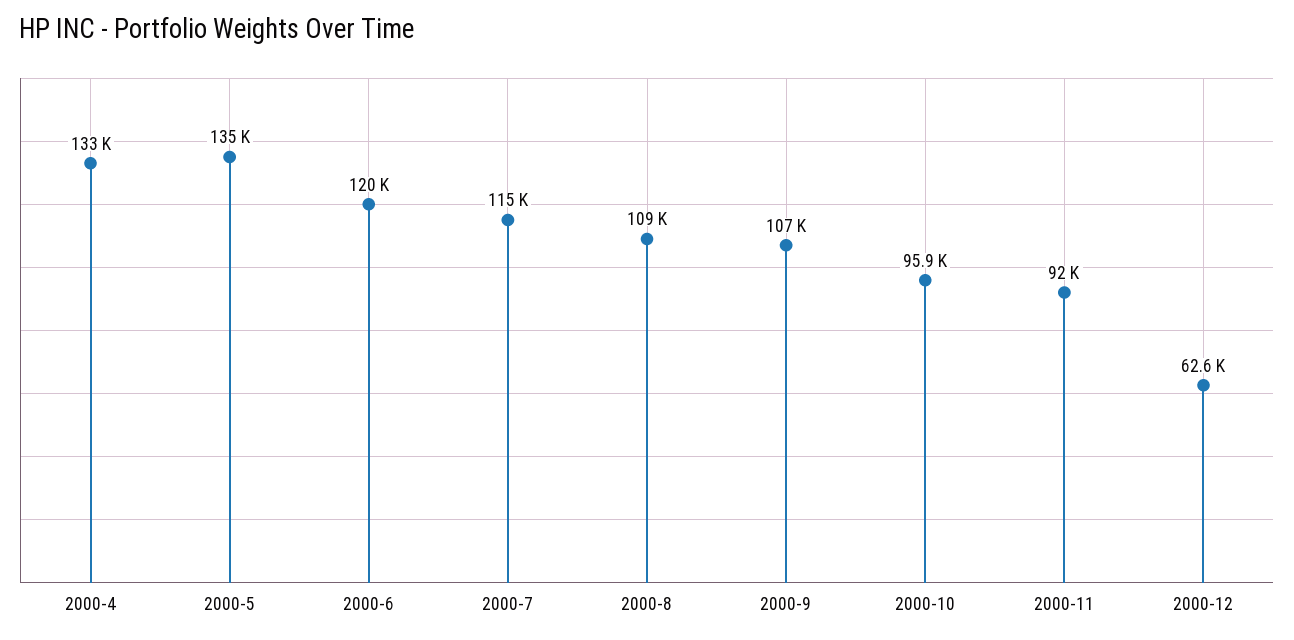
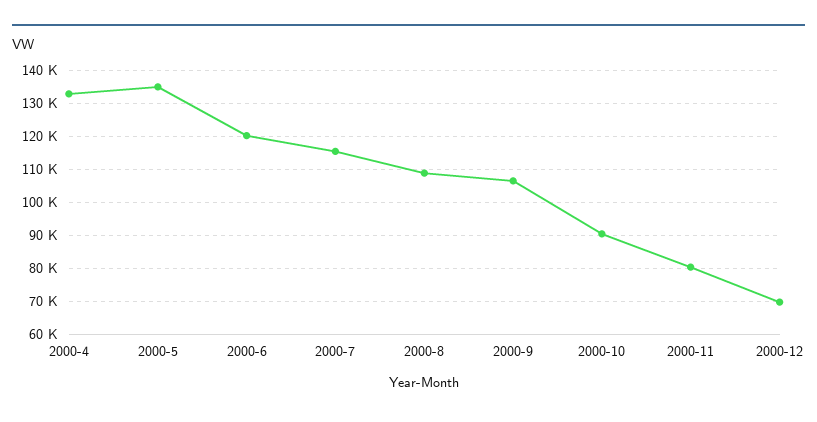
2000-10: 95900 -> 90000
2000-11: 92000 -> 80000
2000-12: 62600 -> 70000

